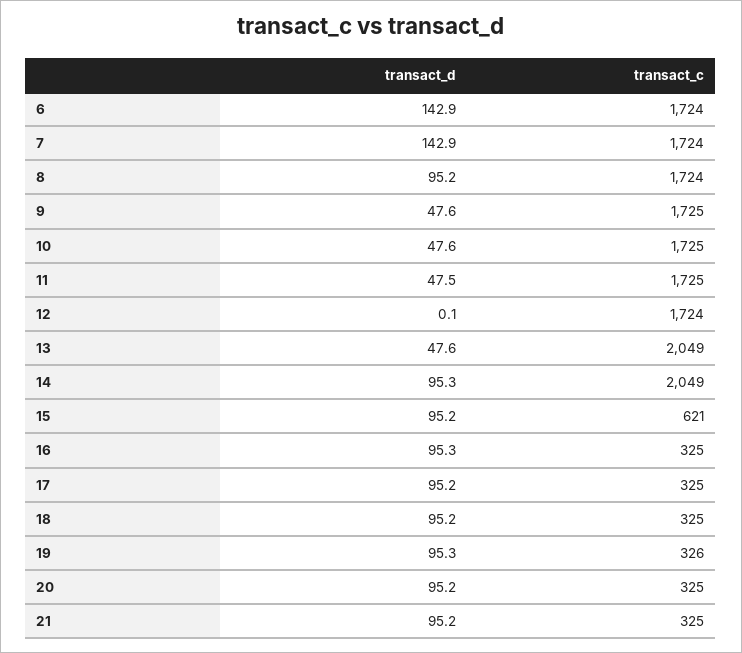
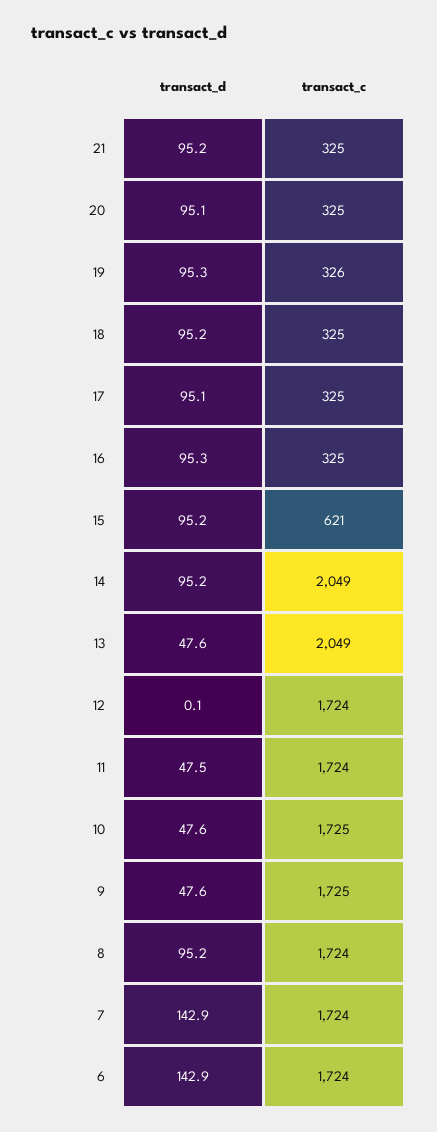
transact_c, 11: 1725 -> 1724
transact_d, 14: 95.3 -> 95.2
transact_d, 17: 95.2 -> 95.1
transact_d, 20: 95.2 -> 95.1

